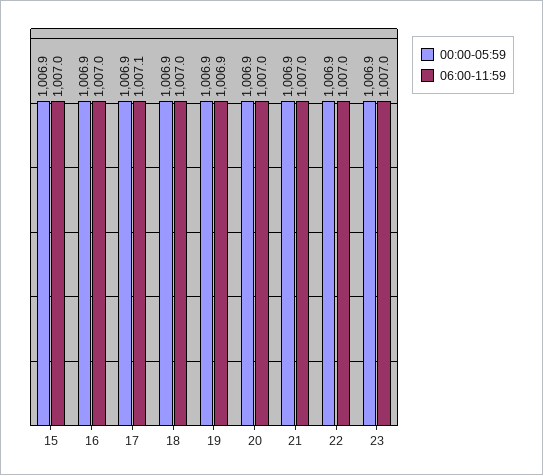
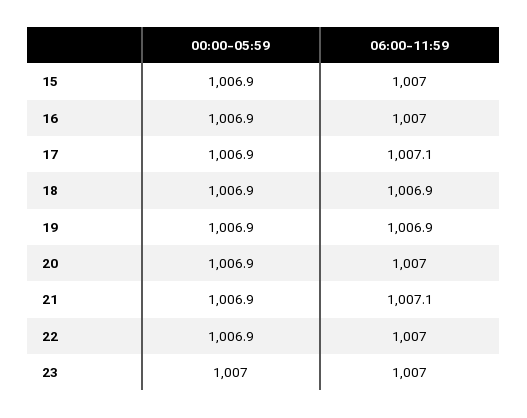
06:00-11:59, 18: 1007 -> 1006.9
06:00-11:59, 21: 1007 -> 1007.1
00:00-05:59, 23: 1006.9 -> 1007

